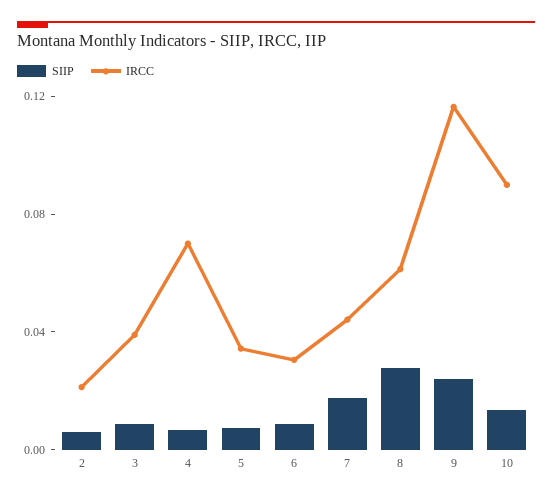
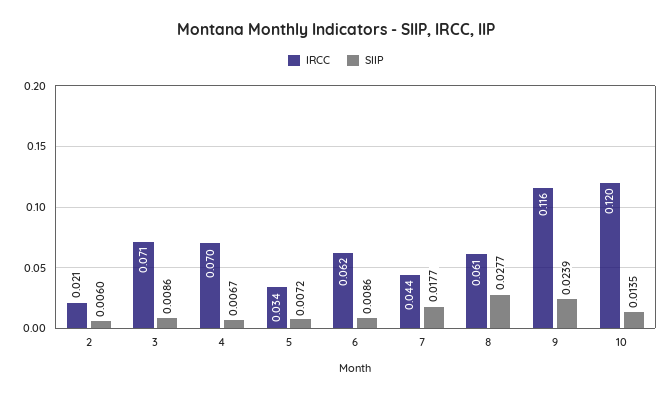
IRCC, 3: 0.04 -> 0.071
IRCC, 6: 0.03 -> 0.062
IRCC, 10: 0.09 -> 0.12

